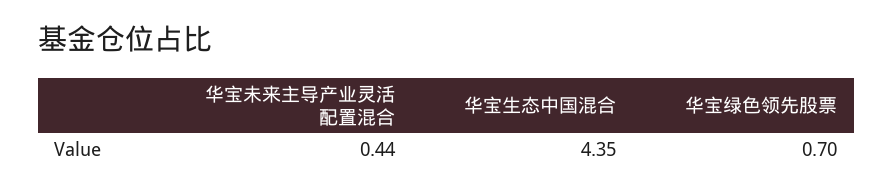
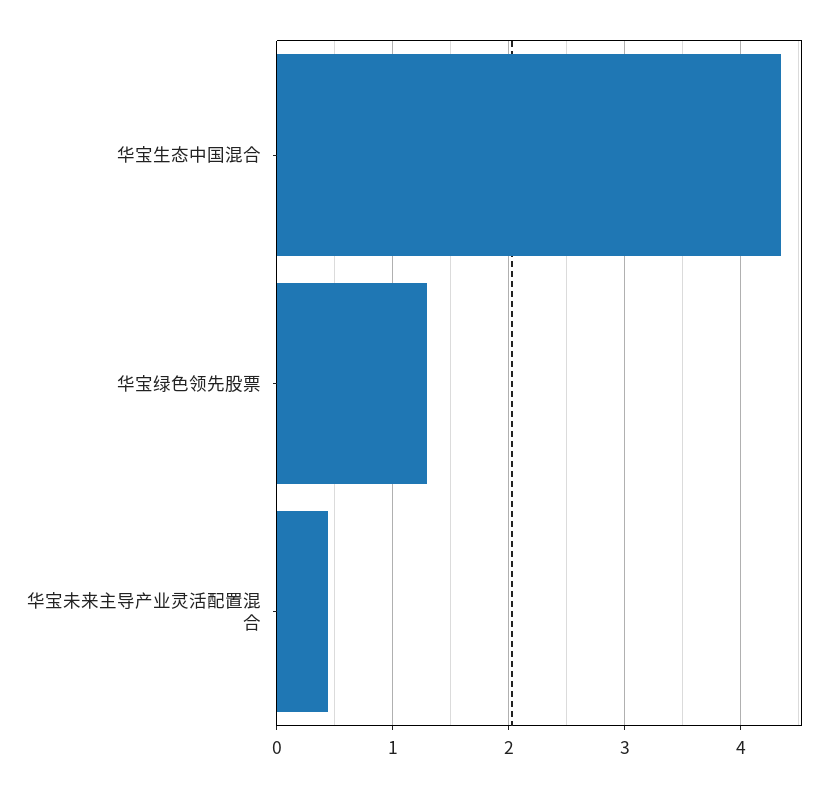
华宝绿色领先股票: 0.7 -> 1.3

